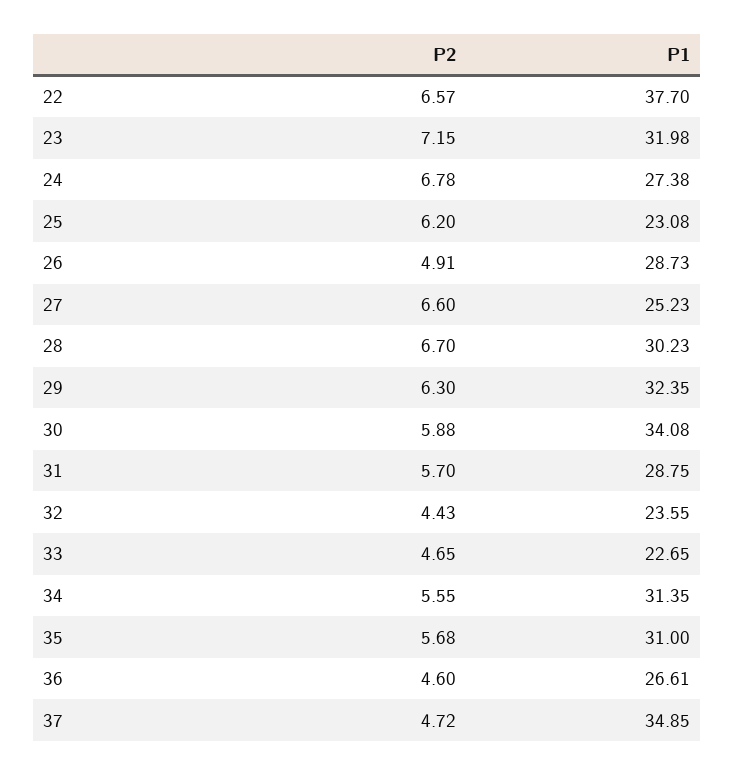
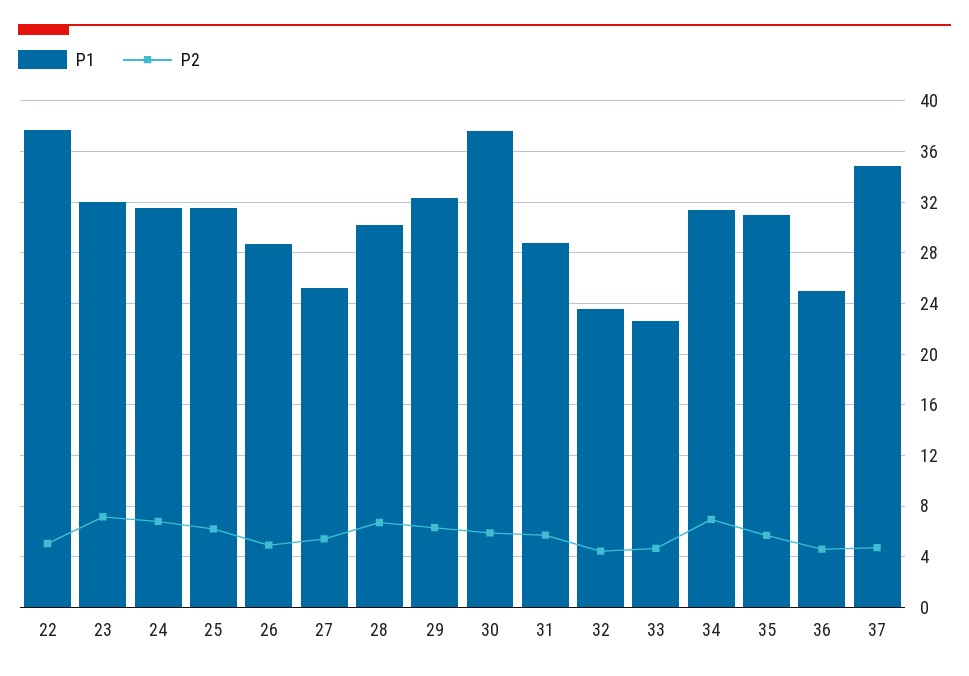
P2, 22: 6.57 -> 5
P1, 24: 27.38 -> 31.5
P1, 25: 23.08 -> 31.5
P2, 27: 6.6 -> 5.5
P1, 30: 34.08 -> 37.5
P2, 34: 5.55 -> 7
P1, 36: 26.61 -> 25

